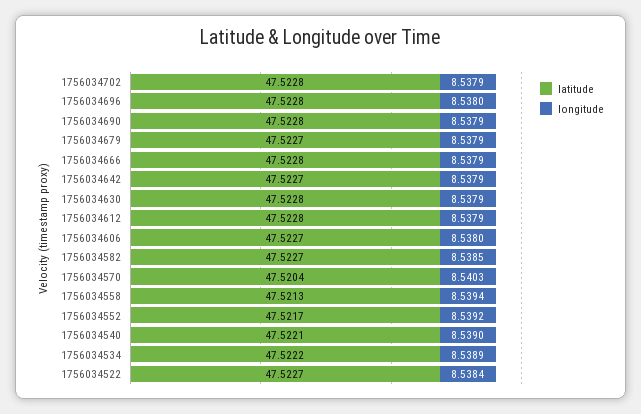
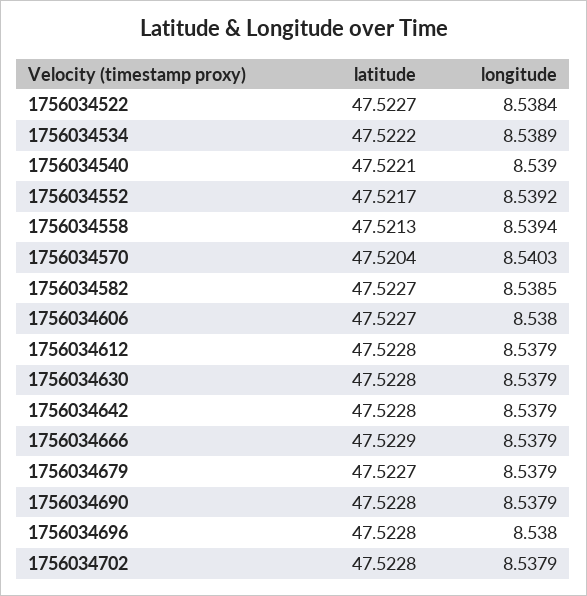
latitude, 1756034666: 47.5228 -> 47.5229
latitude, 1756034642: 47.5227 -> 47.5228

